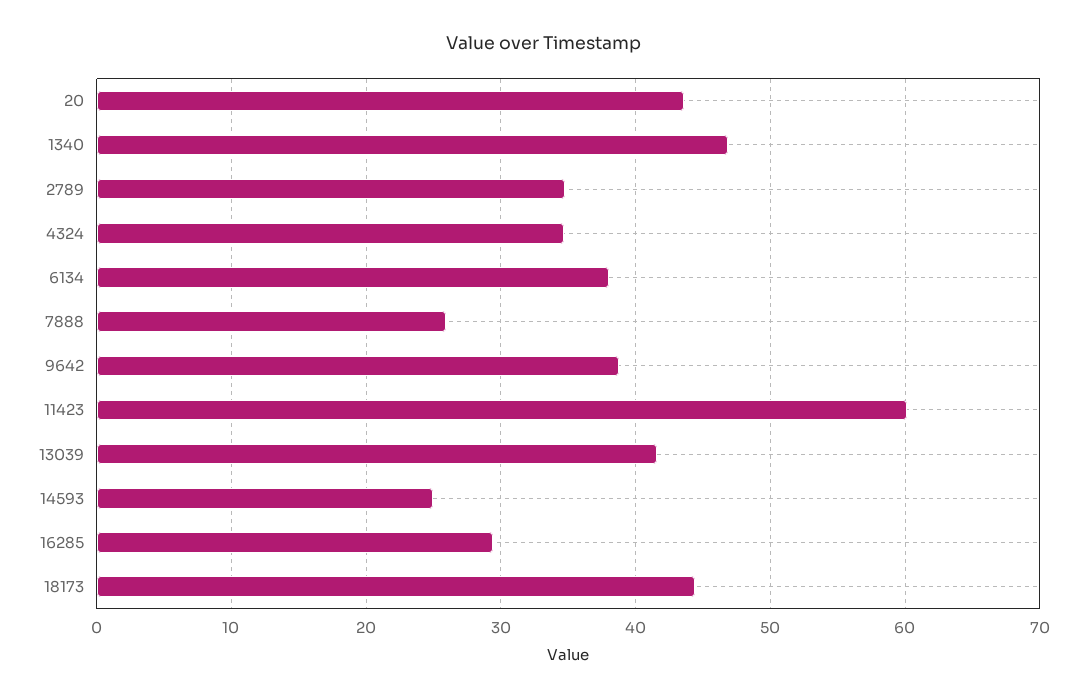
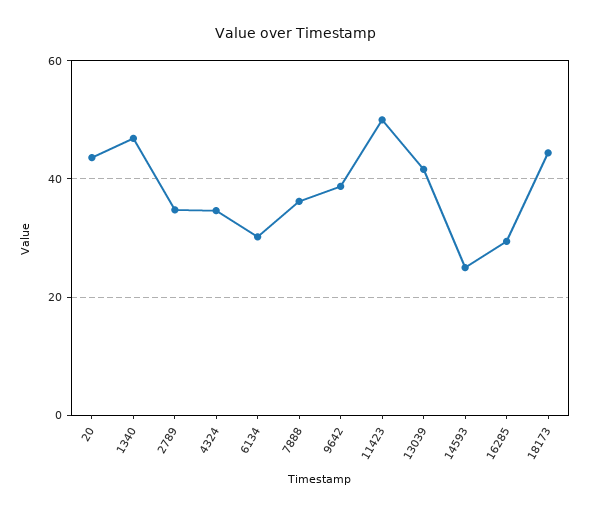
6134: 38 -> 30
7888: 26 -> 36
11423: 60 -> 50

